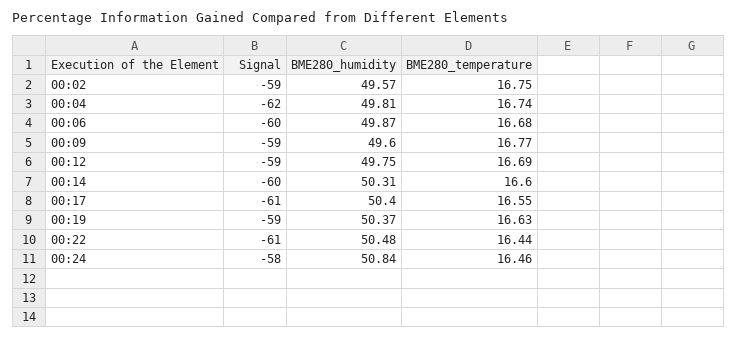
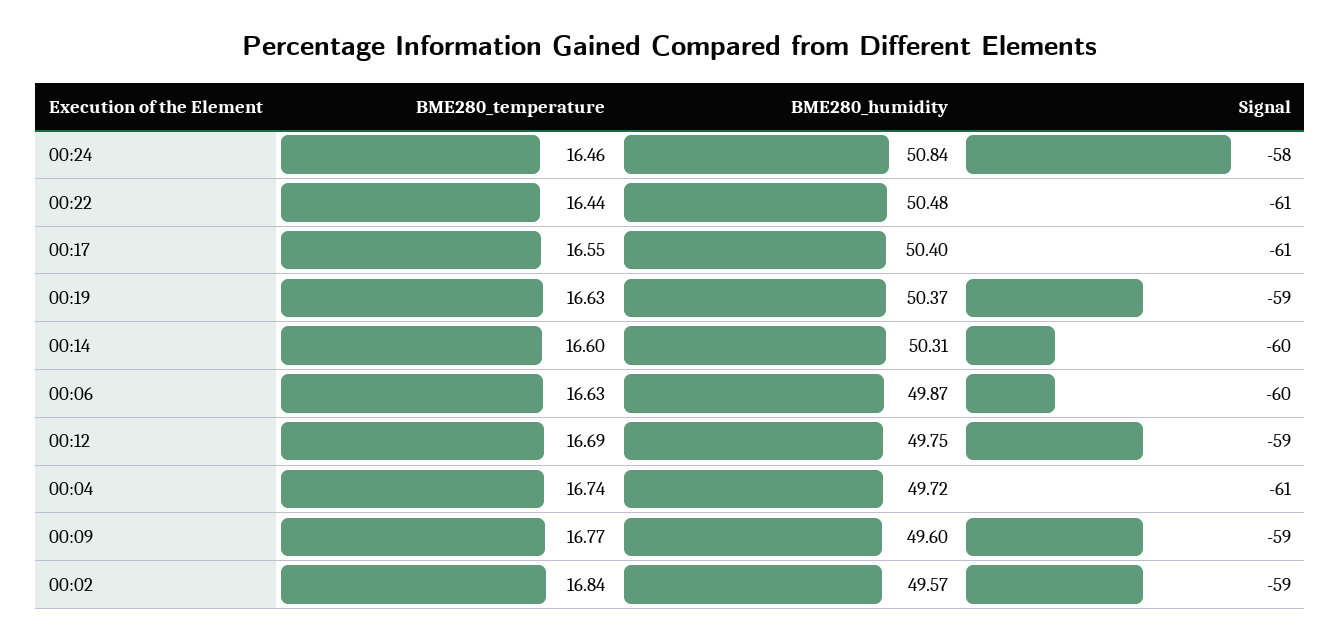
BME280_temperature, 00:02: 16.75 -> 16.84
Signal, 00:04: -62 -> -61
BME280_humidity, 00:04: 49.81 -> 49.72
BME280_temperature, 00:06: 16.68 -> 16.63

